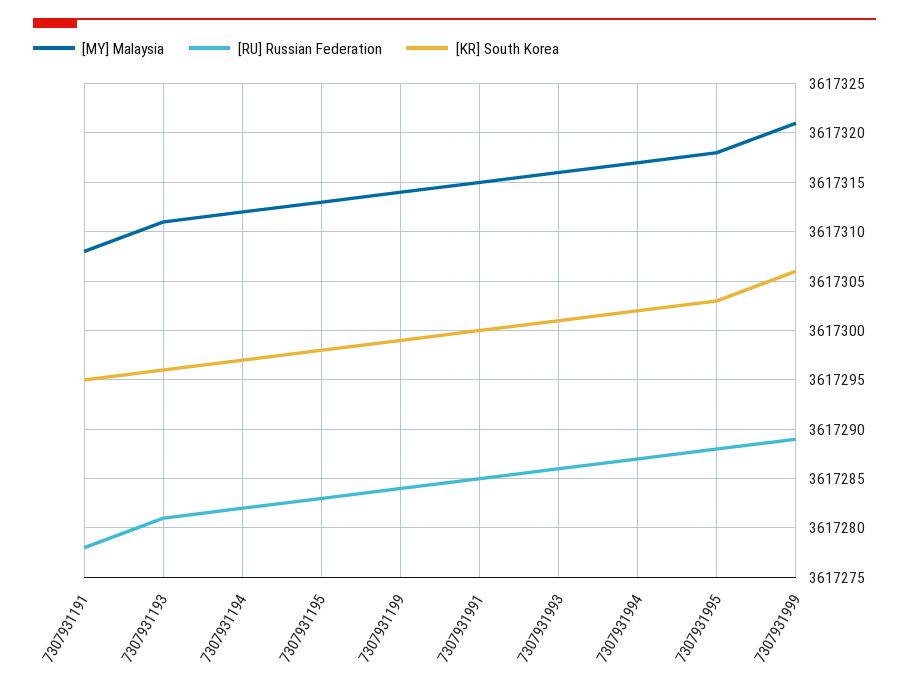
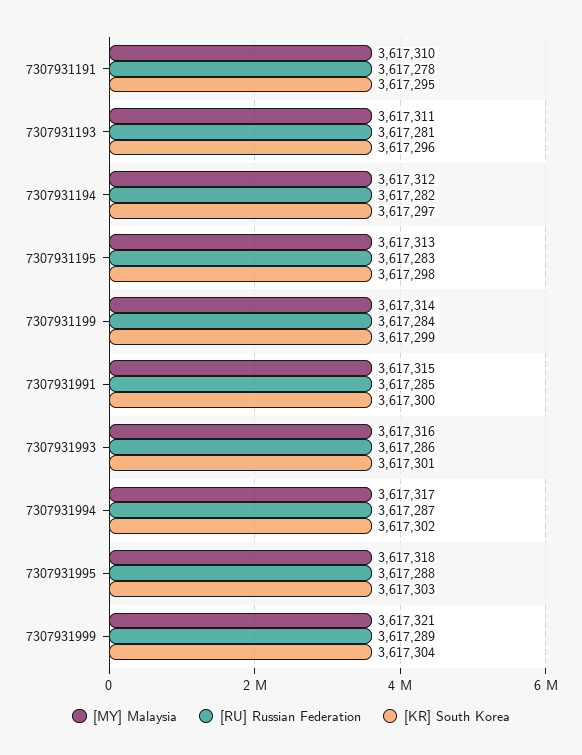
[MY] Malaysia, 7307931191: 3617308 -> 3617310
[KR] South Korea, 7307931999: 3617306 -> 3617304

